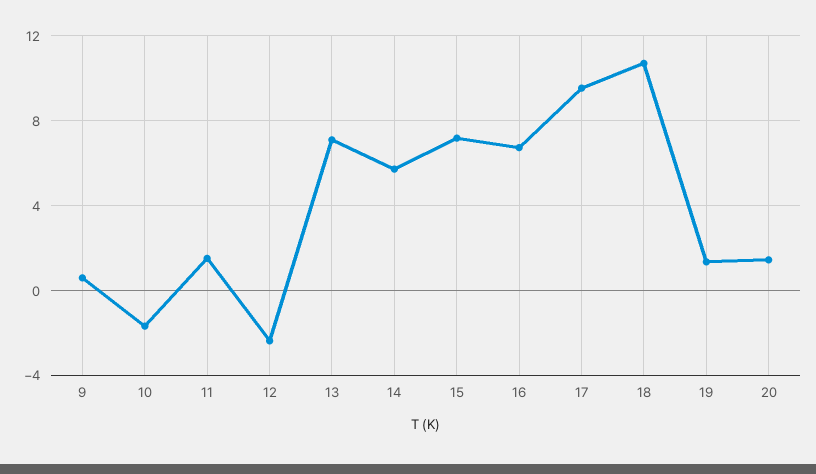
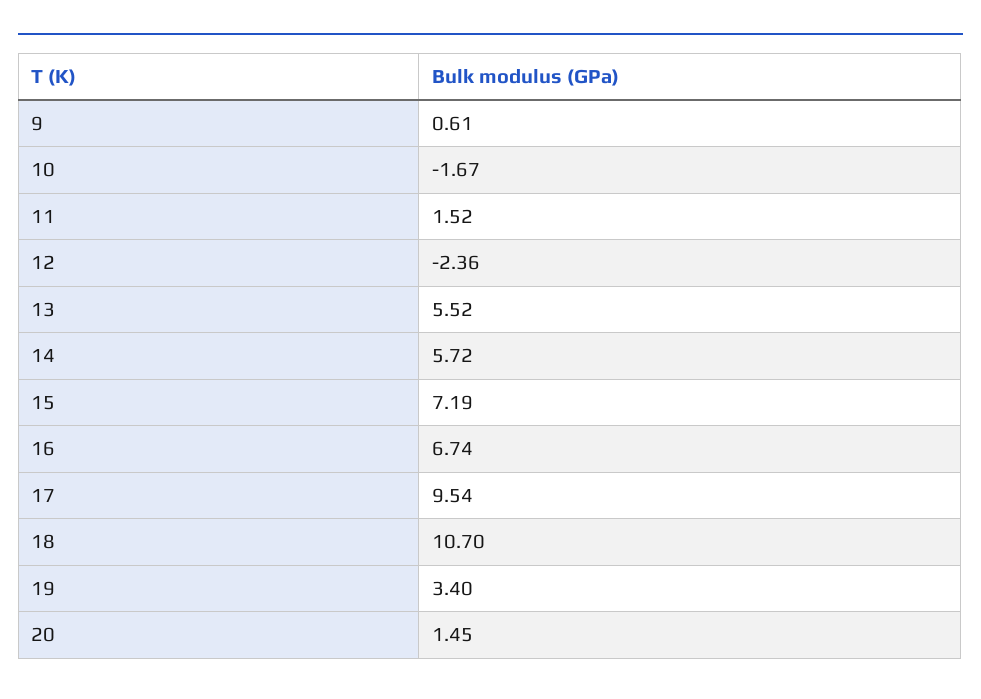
13: 7 -> 5.52
19: 1.5 -> 3.4

